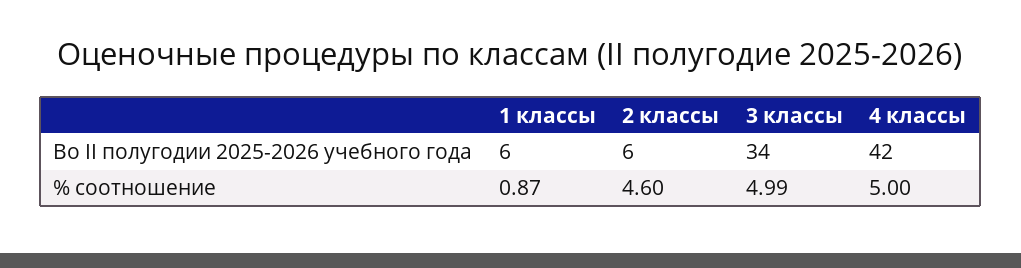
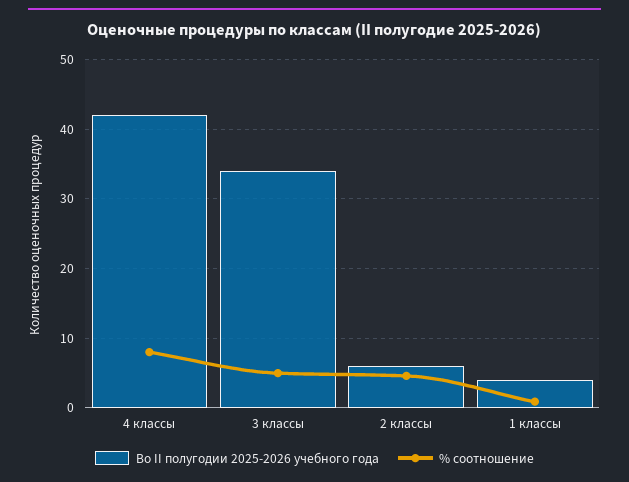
Во II полугодии 2025-2026 учебного года, 1 классы: 6 -> 4
% соотношение, 4 классы: 5 -> 8

